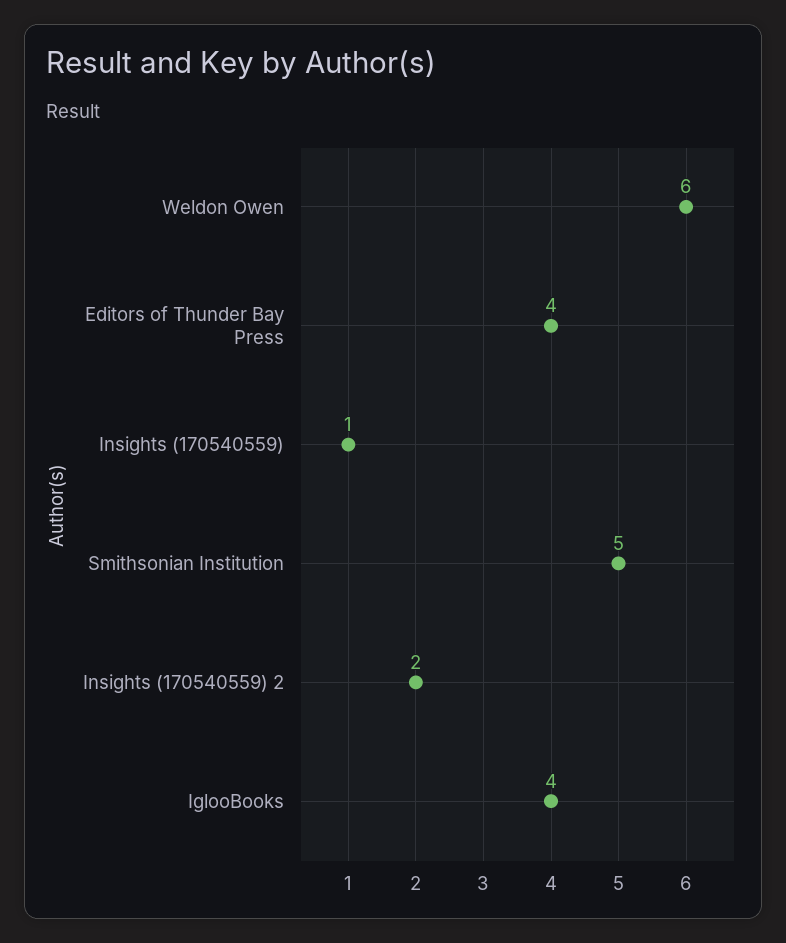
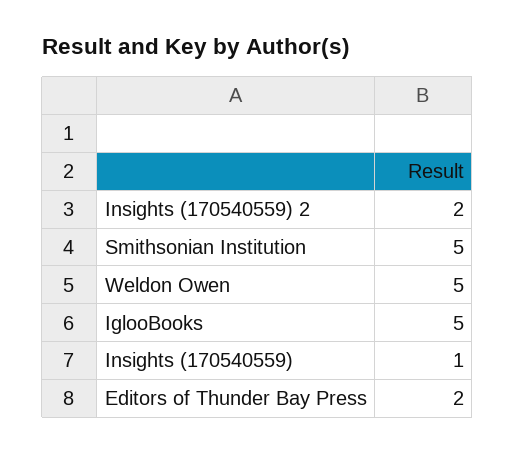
Weldon Owen: 6 -> 5
Editors of Thunder Bay Press: 4 -> 2
IglooBooks: 4 -> 5

